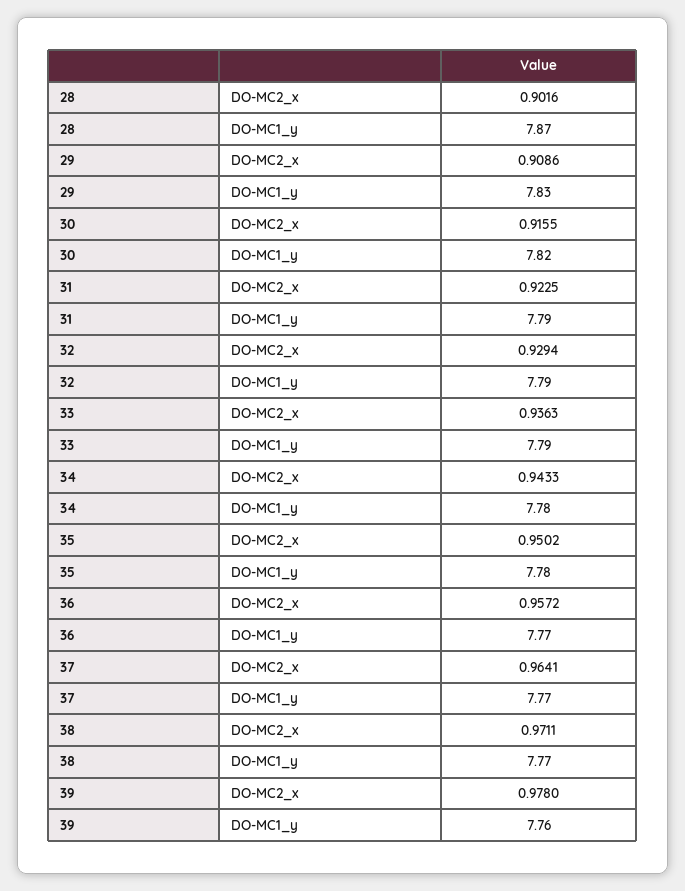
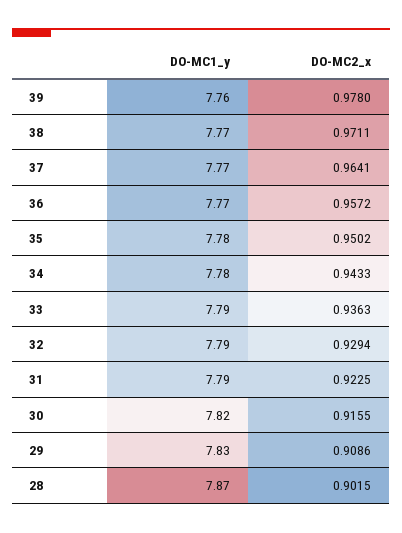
28, DO-MC2_x: 0.9016 -> 0.9015

